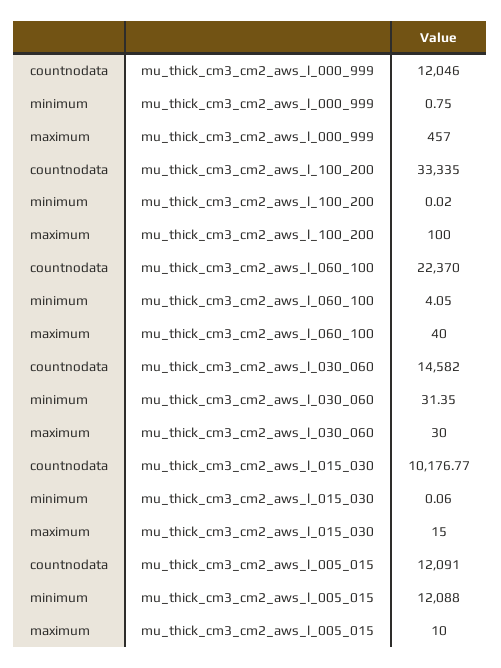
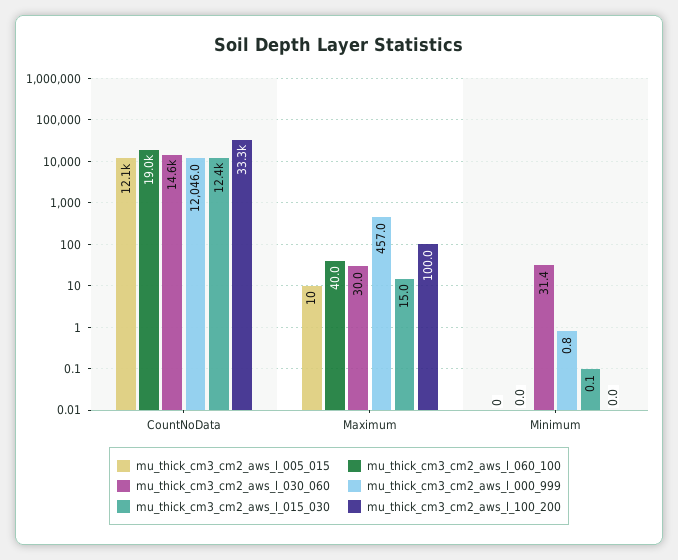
mu_thick_cm3_cm2_aws_l_060_100, countnodata: 22370 -> 19000
mu_thick_cm3_cm2_aws_l_060_100, minimum: 4.05 -> 0
mu_thick_cm3_cm2_aws_l_015_030, countnodata: 10176.77 -> 12400
mu_thick_cm3_cm2_aws_l_005_015, minimum: 12088 -> 0

